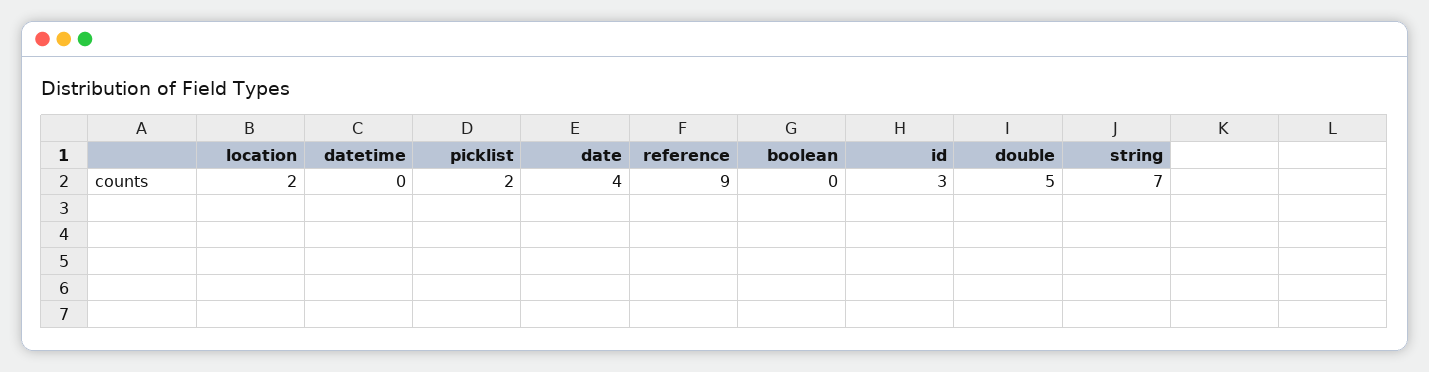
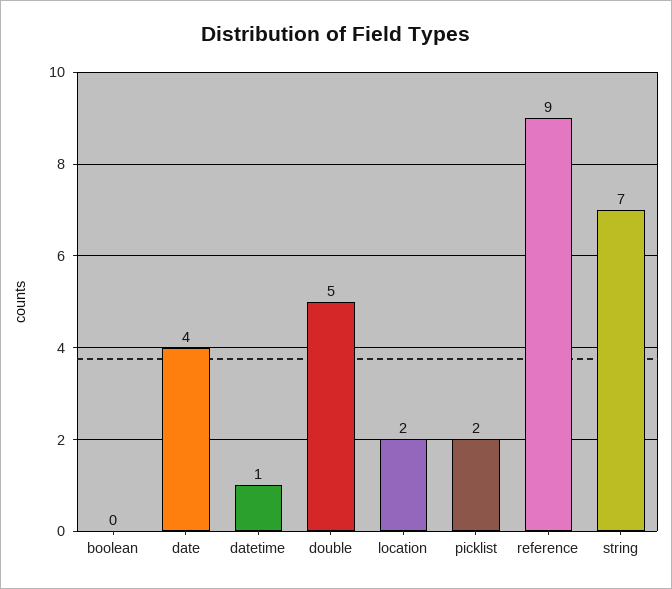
datetime: 0 -> 1
id: 3 -> none

